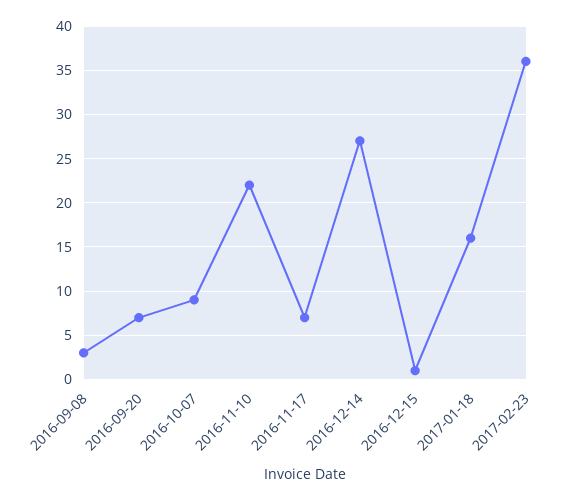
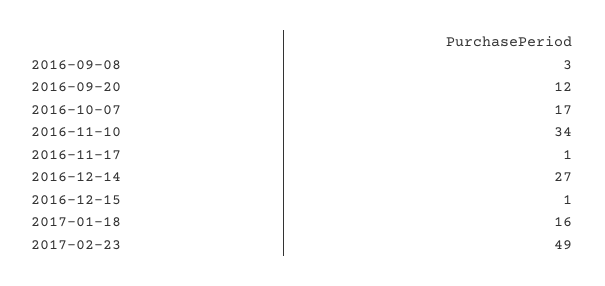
2016-09-20: 7 -> 12
2016-10-07: 9 -> 17
2016-11-10: 22 -> 34
2016-11-17: 7 -> 1
2017-02-23: 36 -> 49

